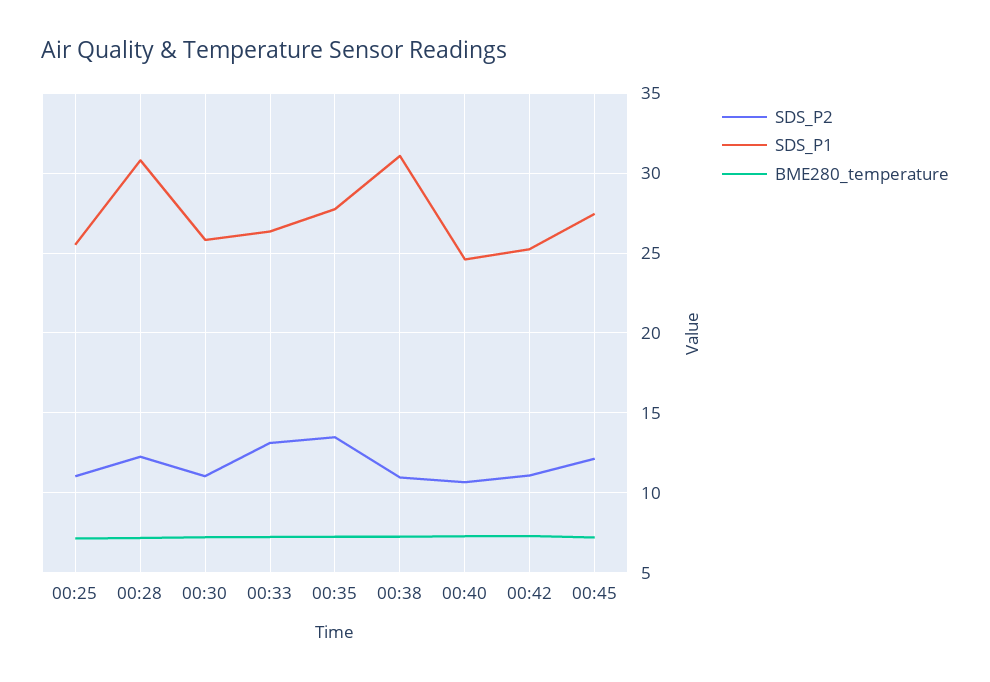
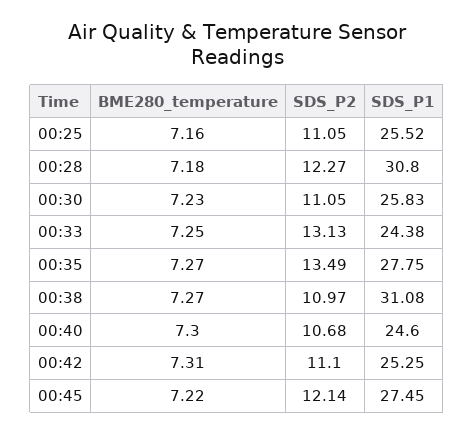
SDS_P1, 00:33: 26.5 -> 24.38

